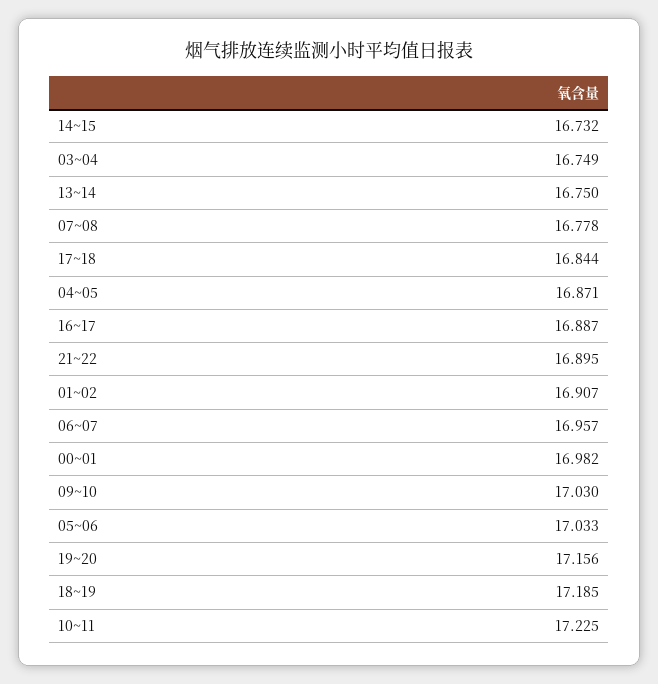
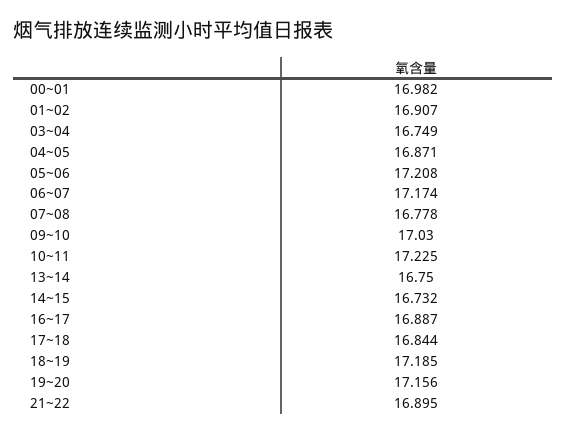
06~07: 16.957 -> 17.174
05~06: 17.033 -> 17.208

